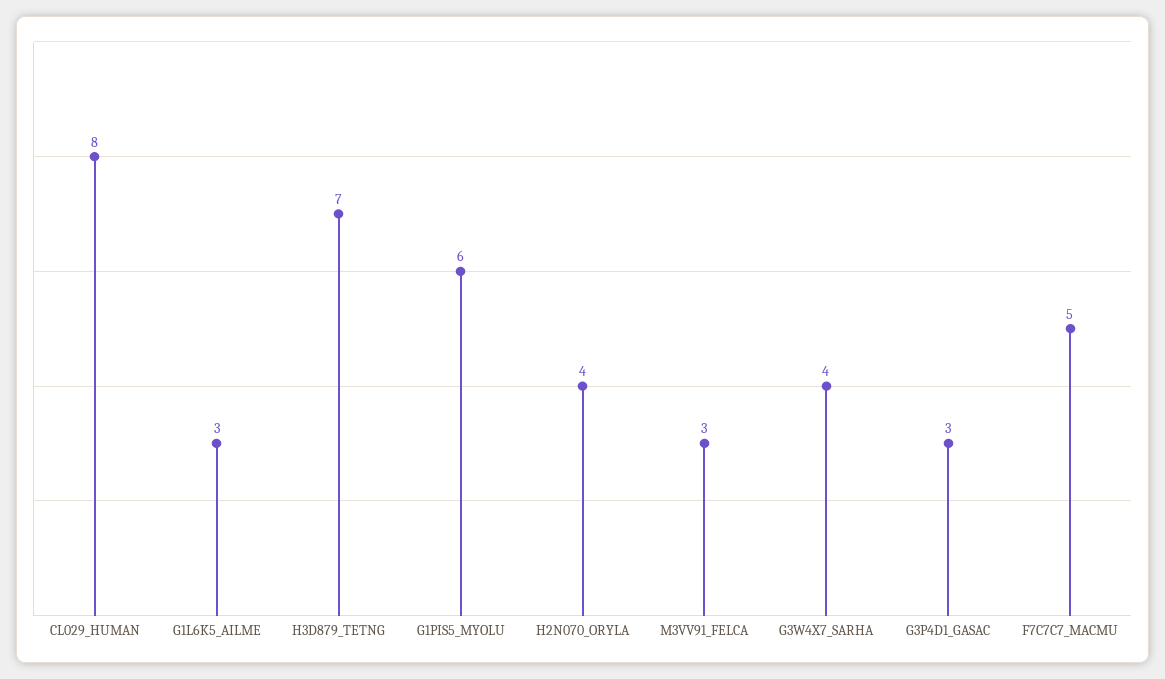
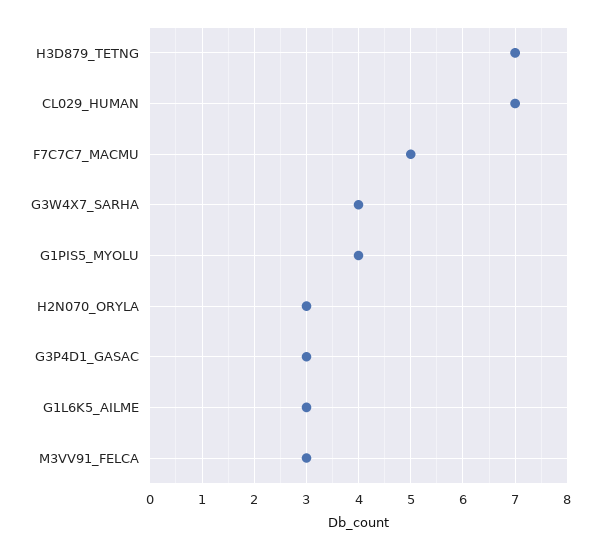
CL029_HUMAN: 8 -> 7
G1PIS5_MYOLU: 6 -> 4
H2N070_ORYLA: 4 -> 3

